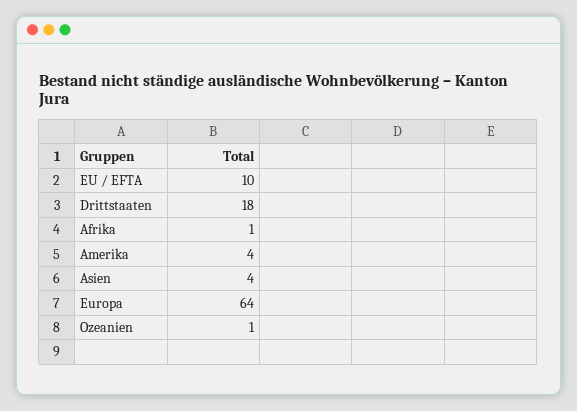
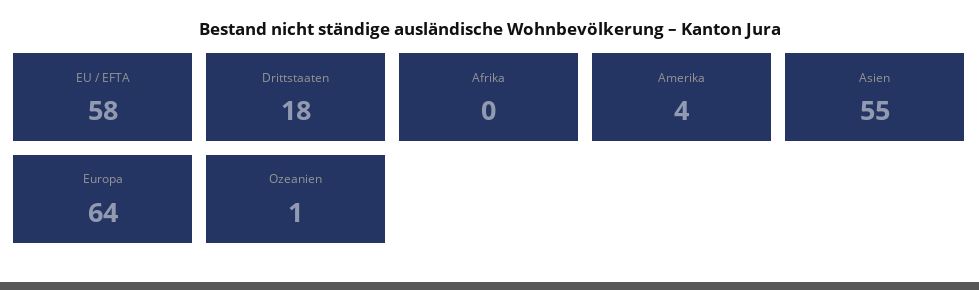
EU / EFTA: 10 -> 58
Afrika: 1 -> 0
Asien: 4 -> 55

